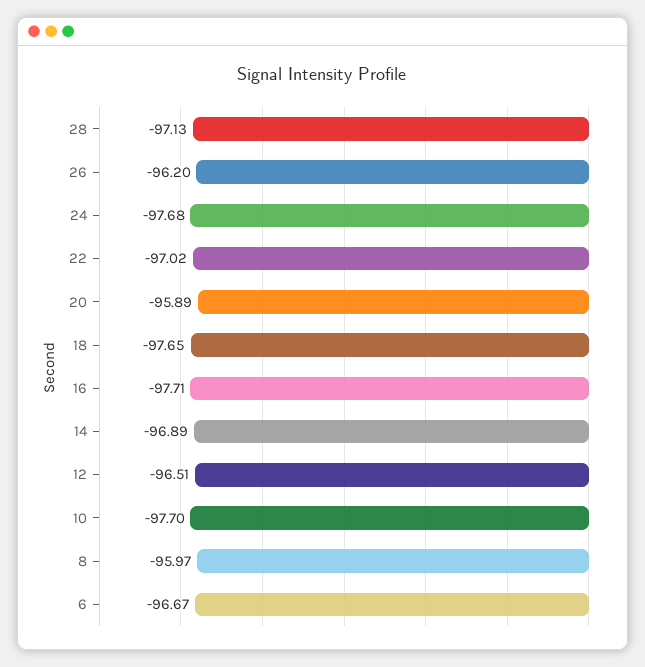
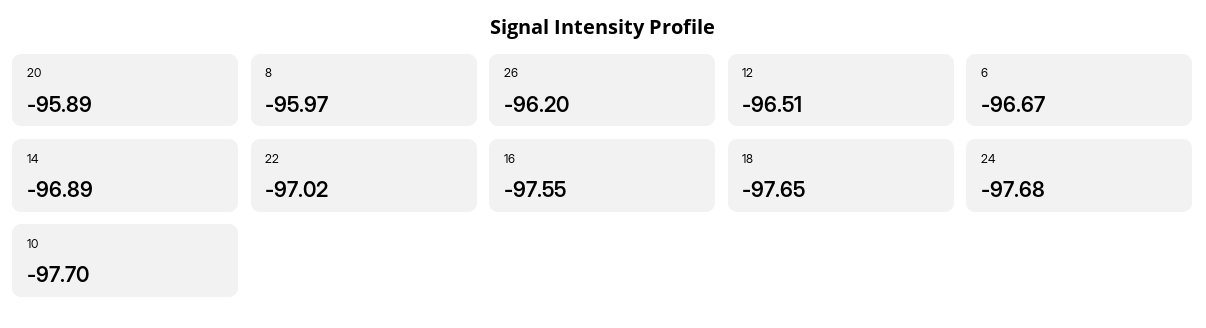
28: -97.13 -> none
16: -97.71 -> -97.55

